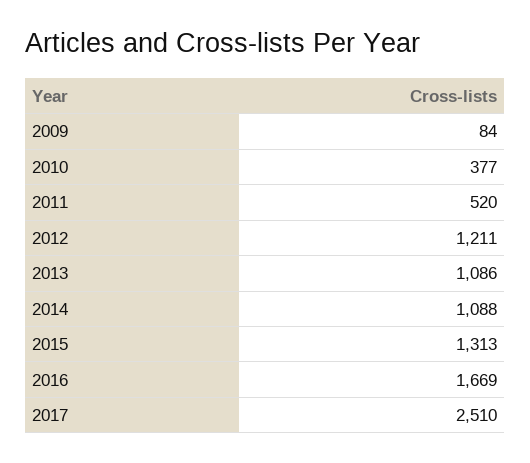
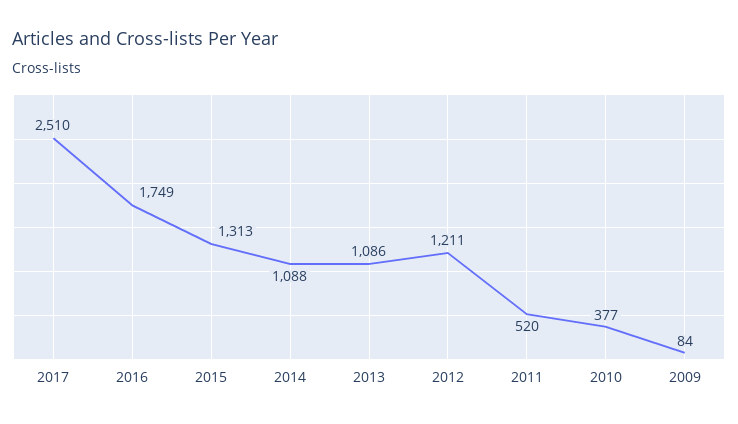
2016: 1669 -> 1749

